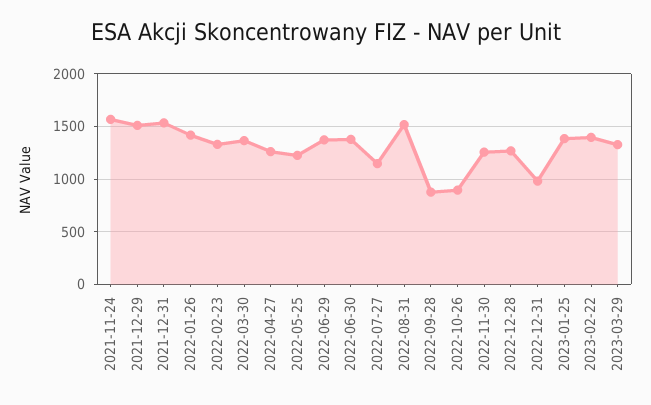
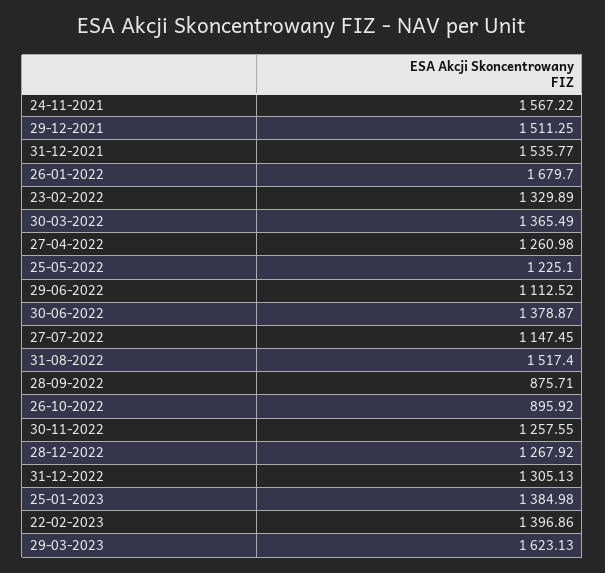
2022-01-26: 1400 -> 1679.7
2022-06-29: 1400 -> 1112.52
2022-12-31: 1000 -> 1305.13
2023-03-29: 1300 -> 1623.13

